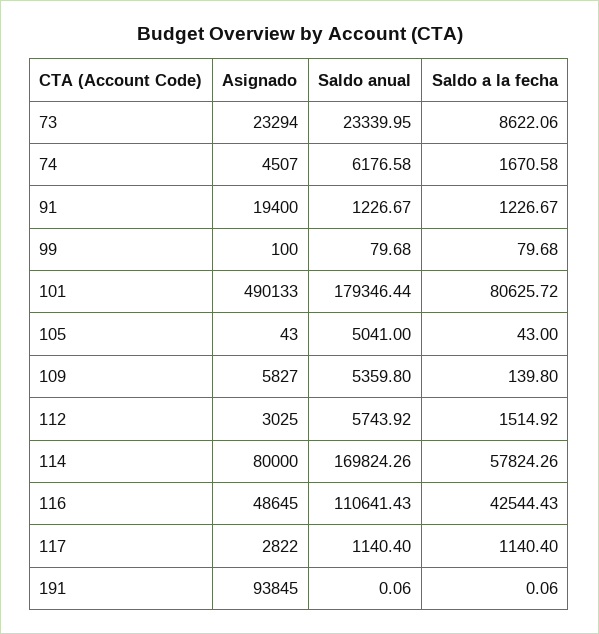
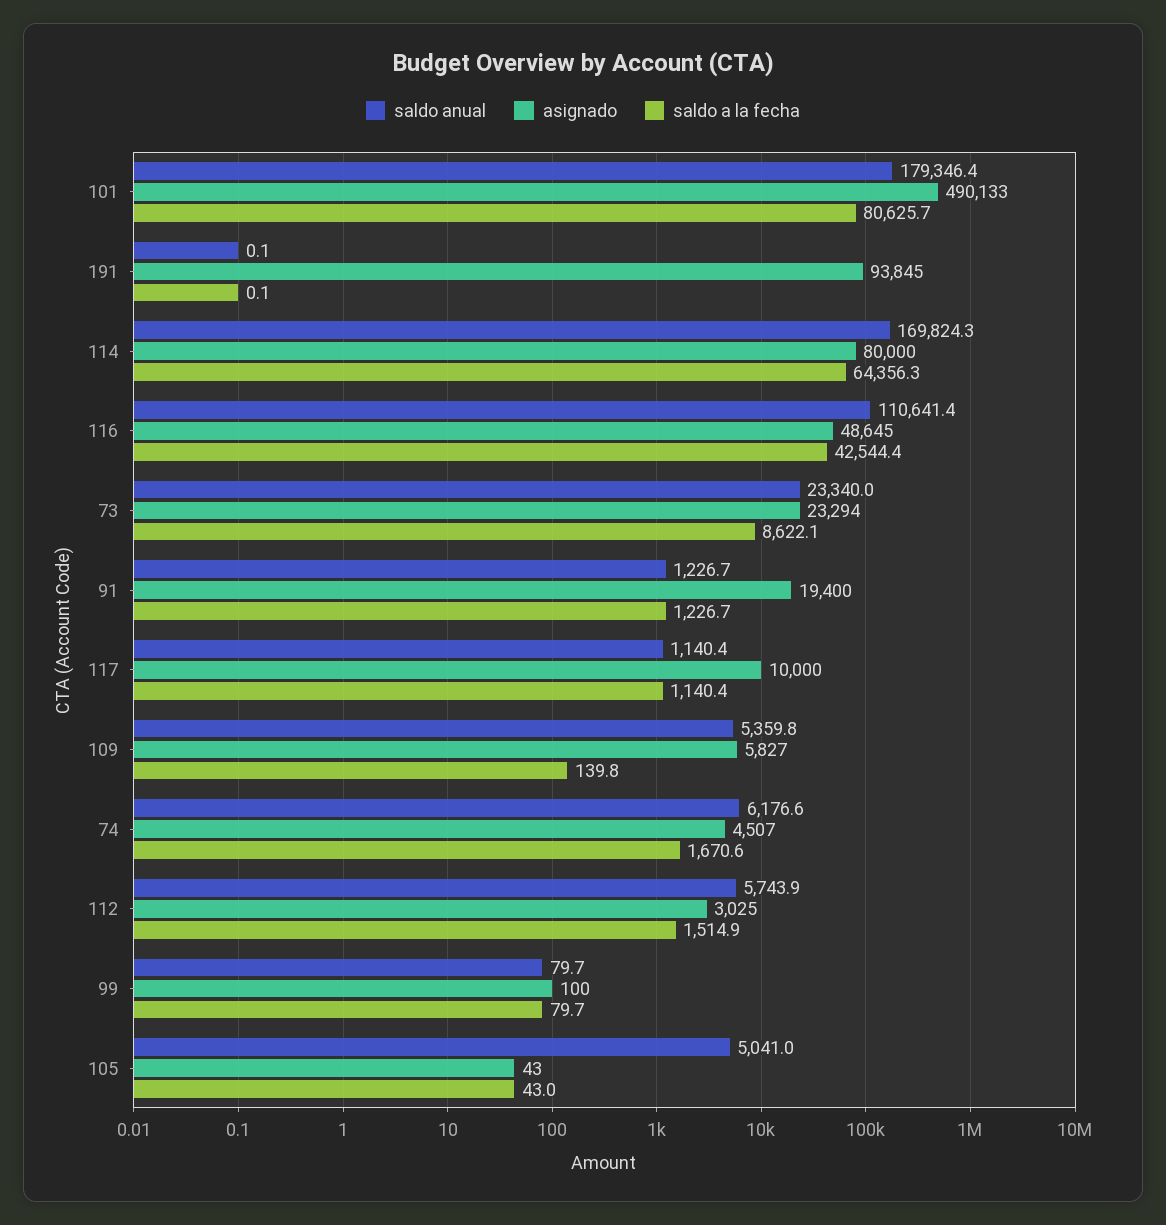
Saldo a la fecha, 114: 57824.26 -> 64356.3
Asignado, 117: 2822 -> 10000

